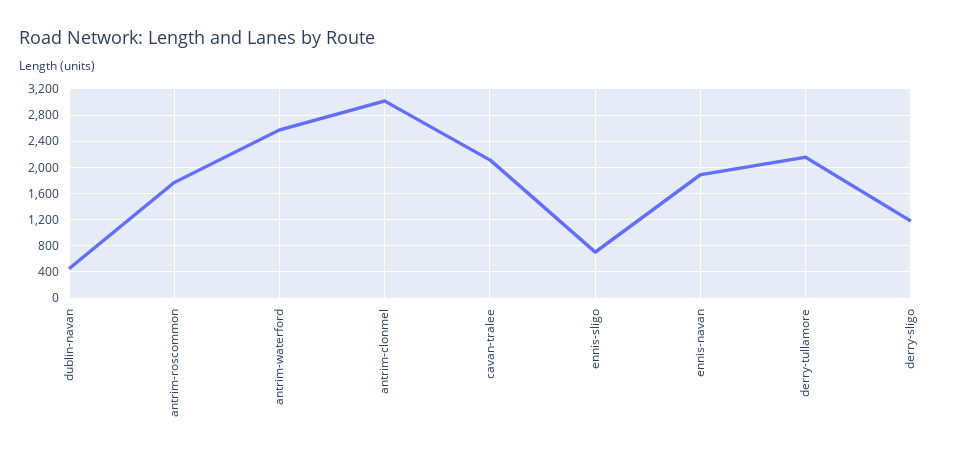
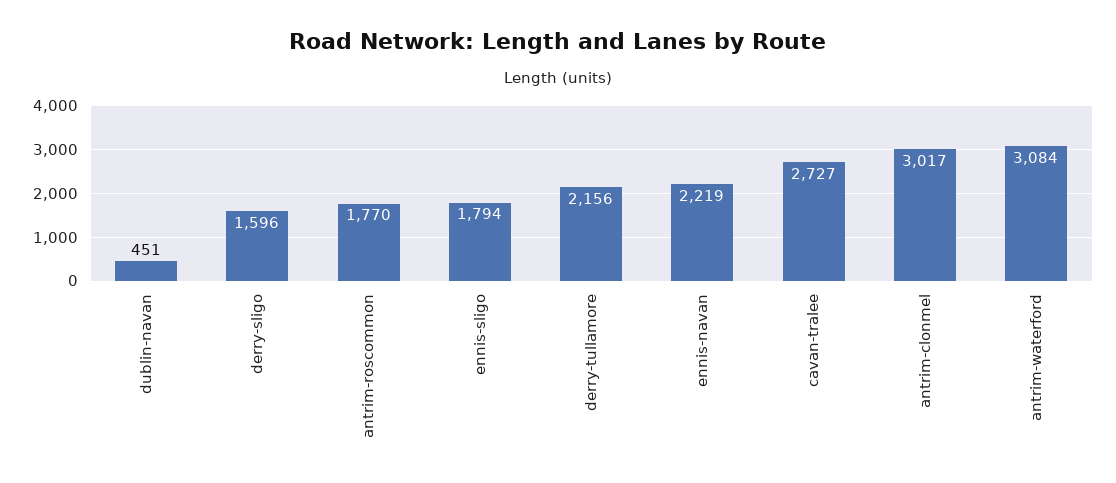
antrim-waterford: 2600 -> 3084
cavan-tralee: 2100 -> 2727
ennis-sligo: 700 -> 1794
ennis-navan: 1900 -> 2219
derry-sligo: 1200 -> 1596

